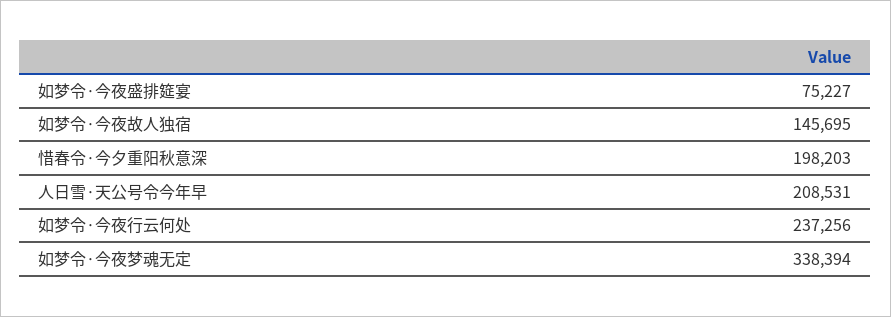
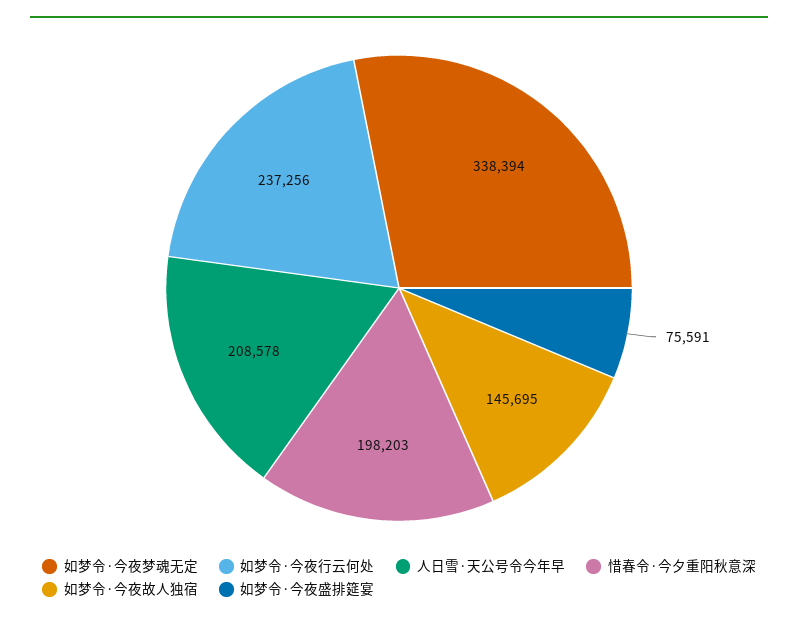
如梦令·今夜盛排筵宴: 75227 -> 75591
人日雪·天公号令今年早: 208531 -> 208578

